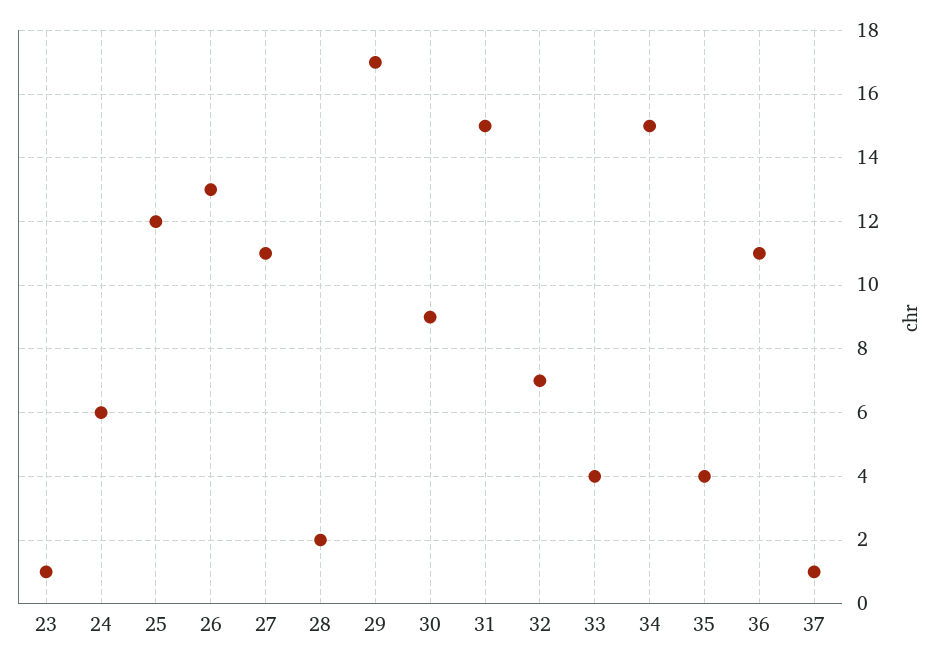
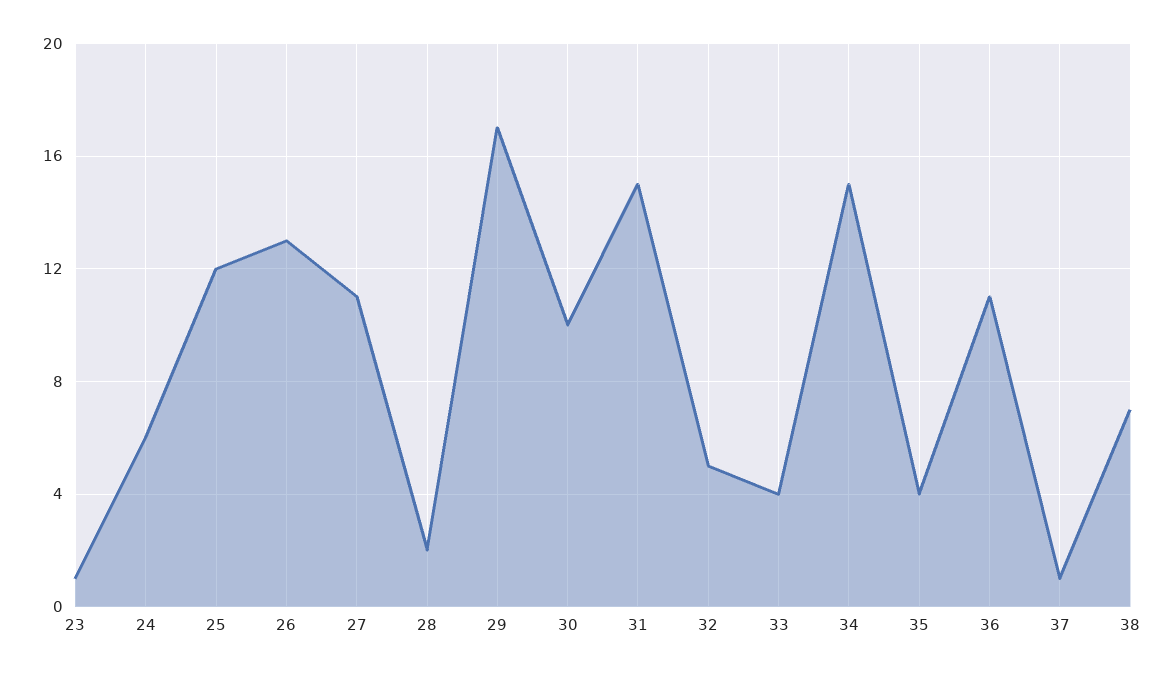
30: 9 -> 10
32: 7 -> 5
38: none -> 7

